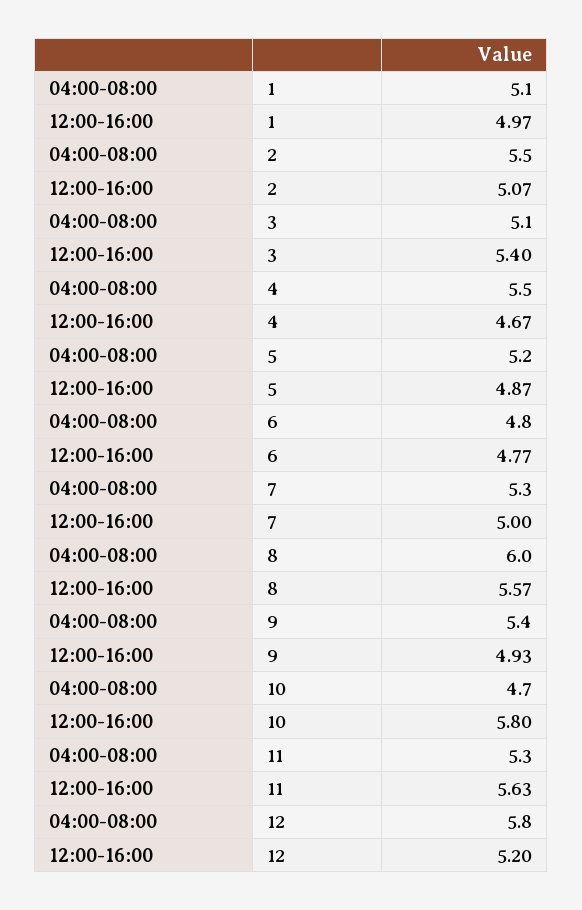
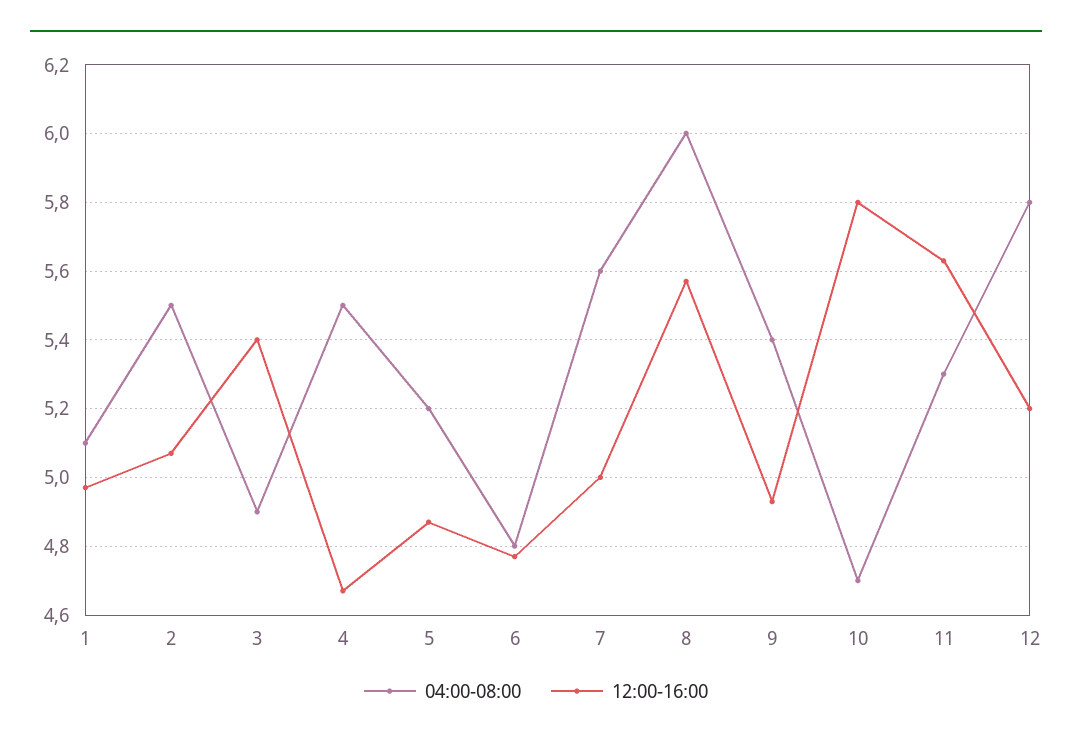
04:00-08:00, 3: 5.1 -> 4.9
04:00-08:00, 7: 5.3 -> 5.6

